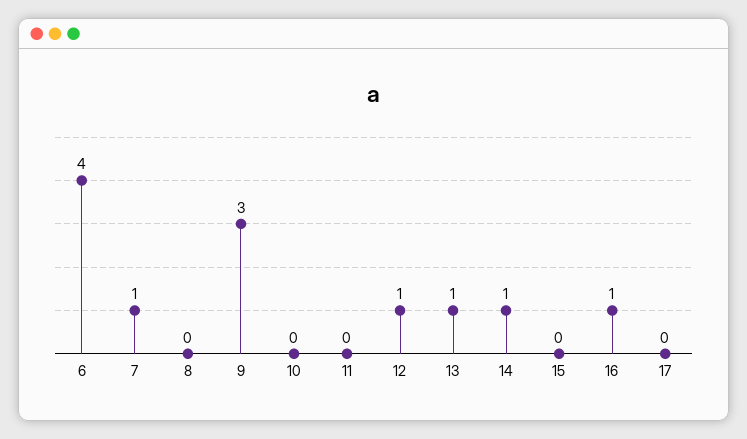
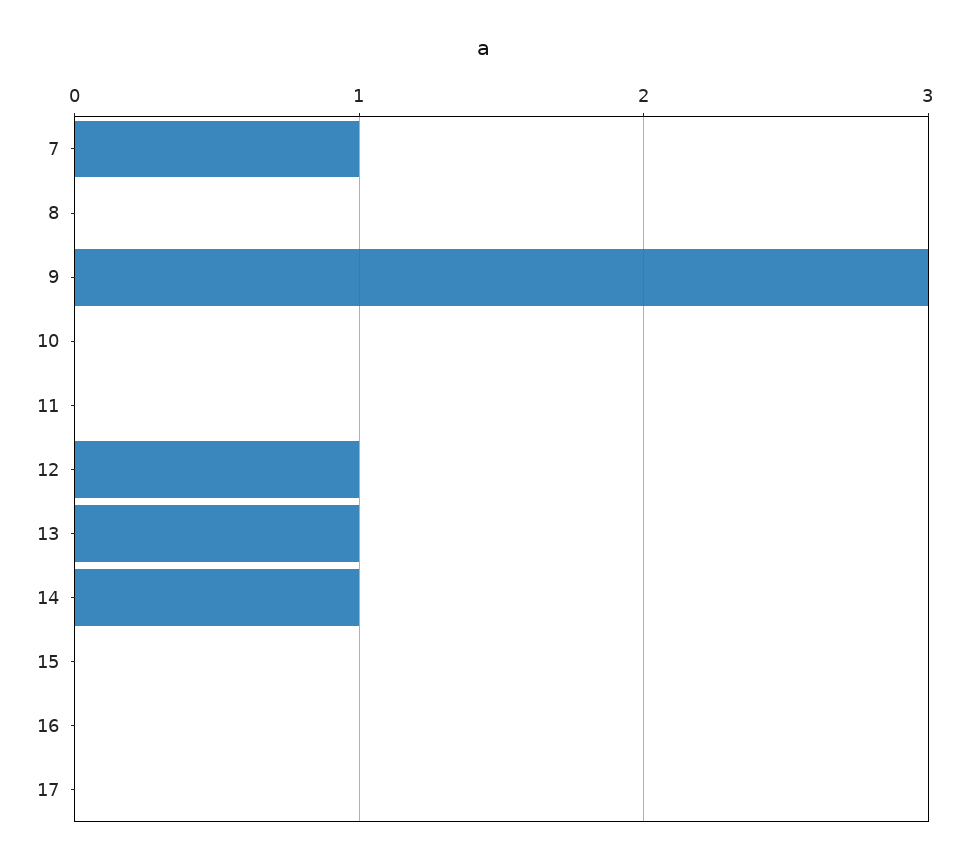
6: 4 -> none
16: 1 -> 0

